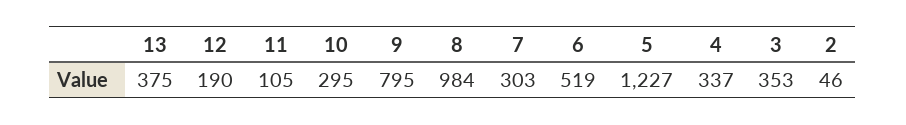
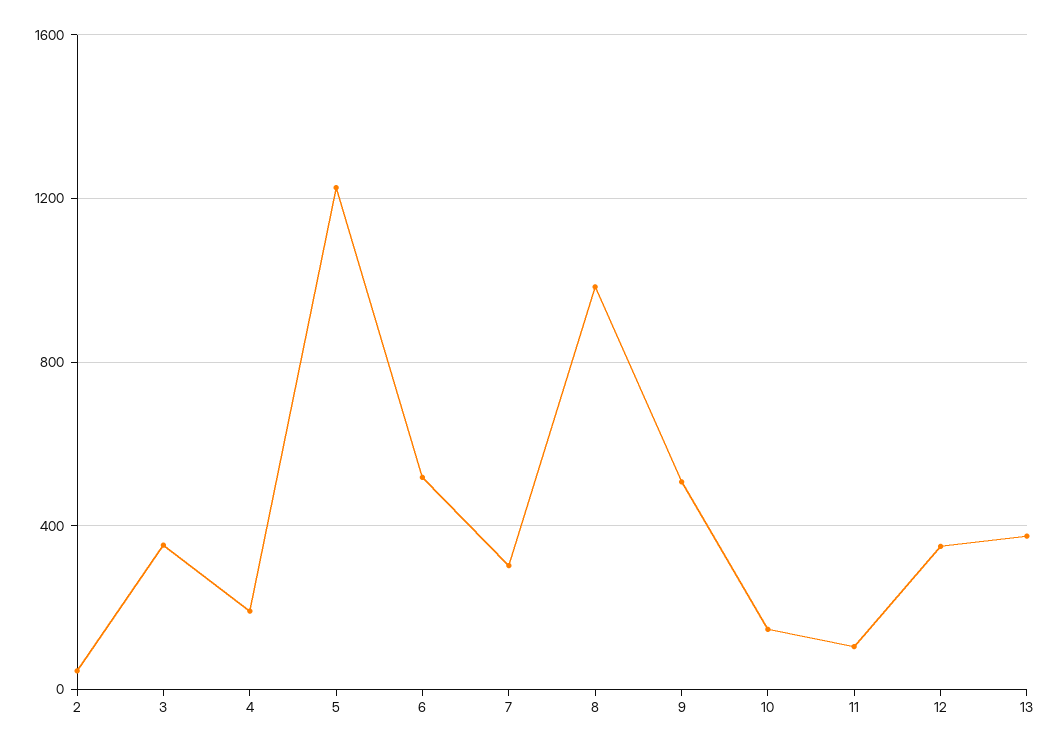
12: 190 -> 350
10: 295 -> 150
9: 795 -> 500
4: 337 -> 200

